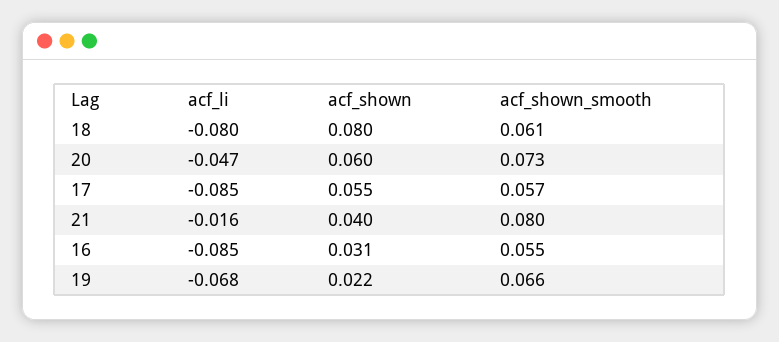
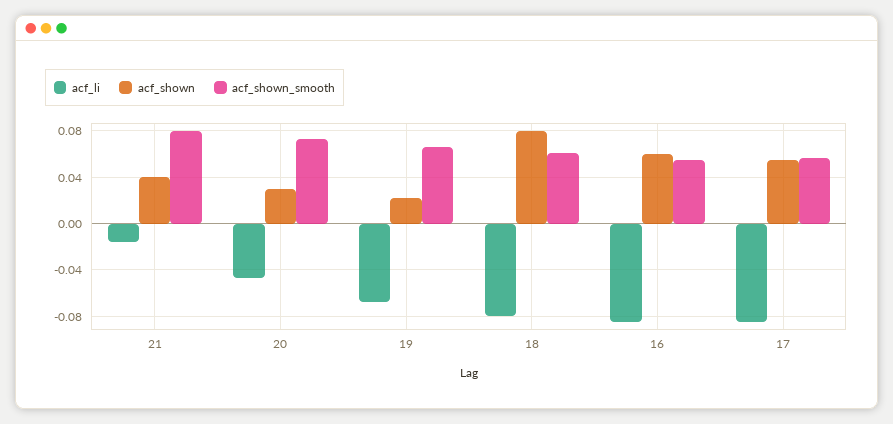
acf_shown, 20: 0.06 -> 0.03
acf_shown, 16: 0.031 -> 0.06

